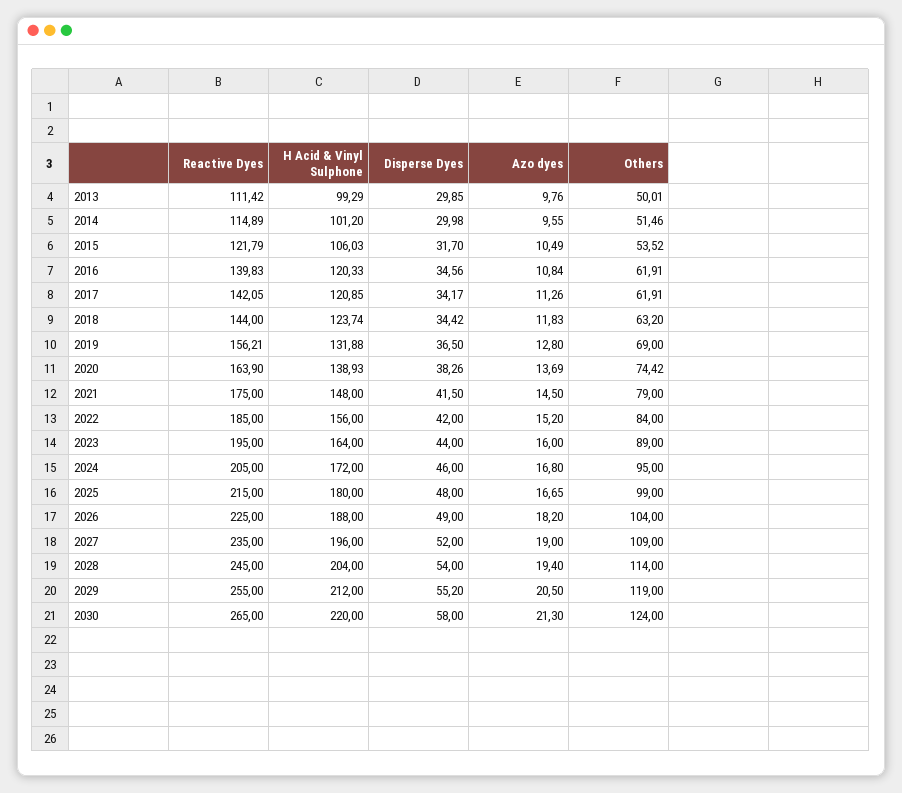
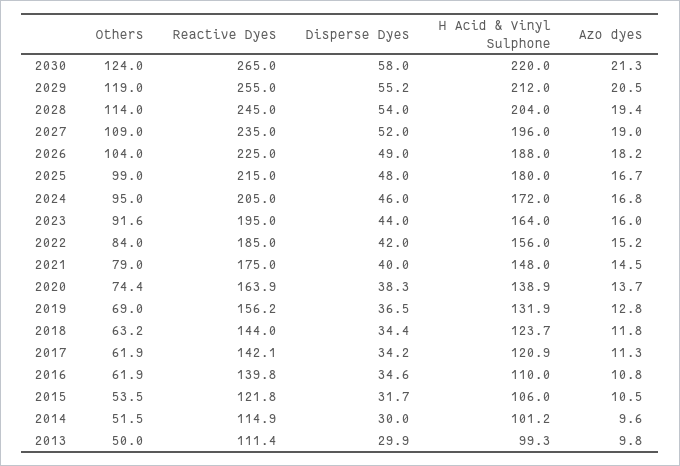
H Acid & Vinyl Sulphone, 2016: 120.33 -> 110
Disperse Dyes, 2021: 41.5 -> 40
Others, 2023: 89 -> 91.6

